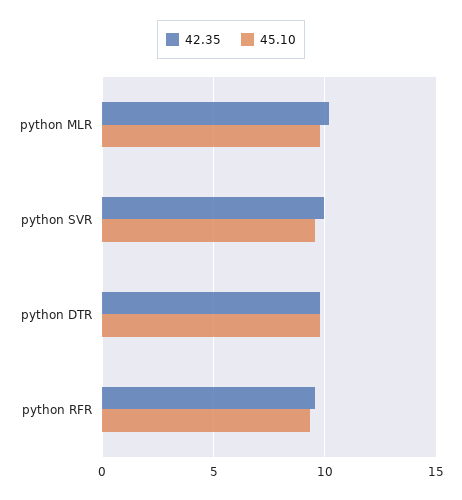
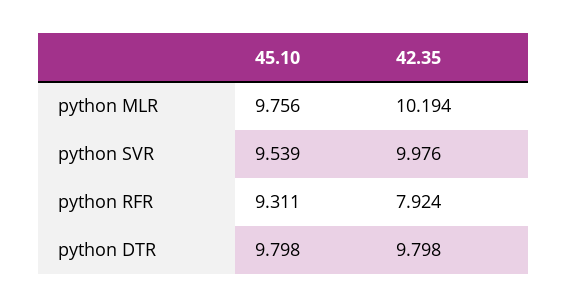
42.35, python RFR: 9.5 -> 7.924

